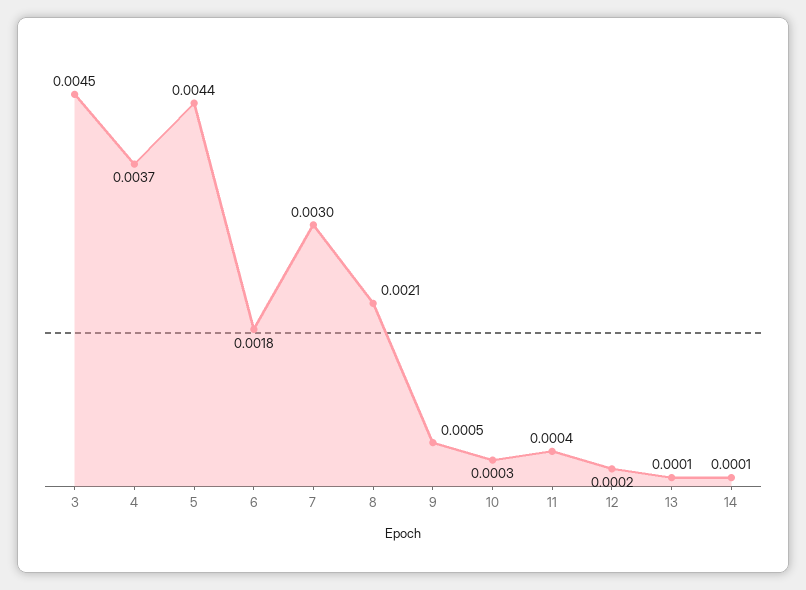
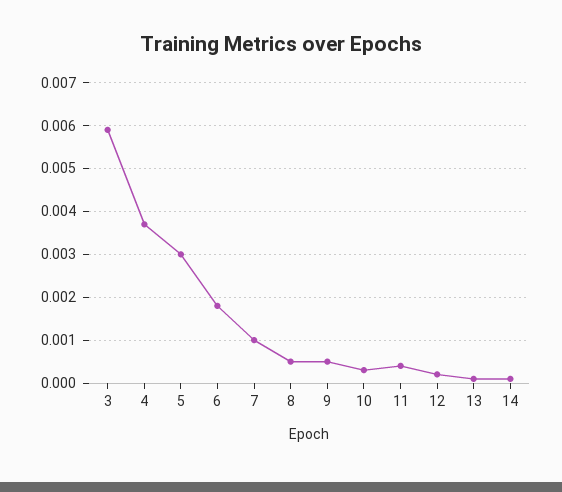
3: 0.0045 -> 0.006
5: 0.0044 -> 0.003
7: 0.003 -> 0.001
8: 0.0021 -> 0.0005

